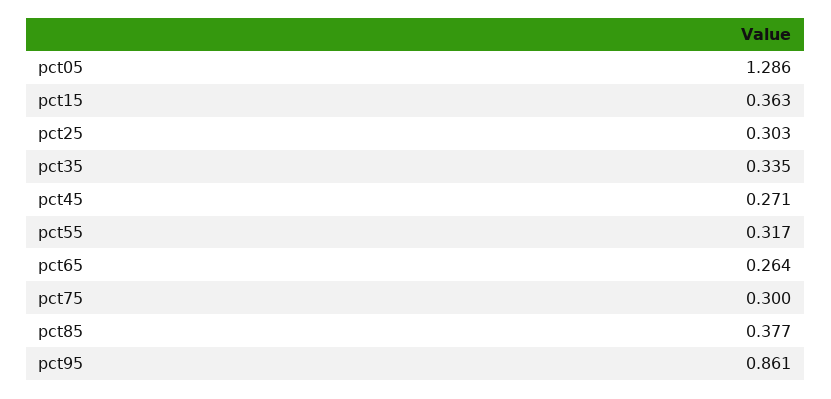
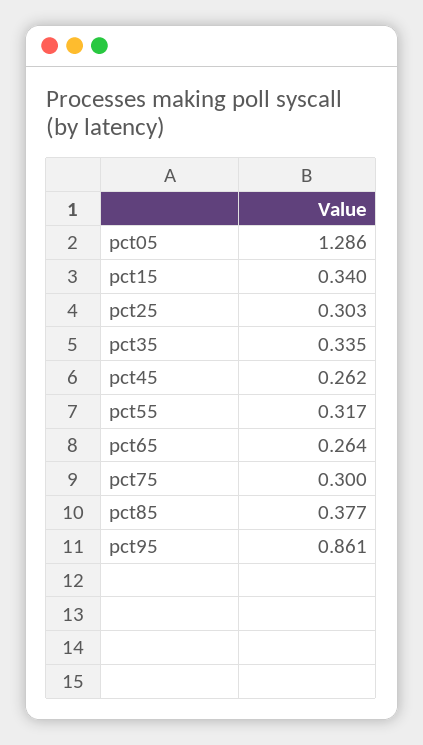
pct15: 0.363 -> 0.34
pct45: 0.271 -> 0.262

